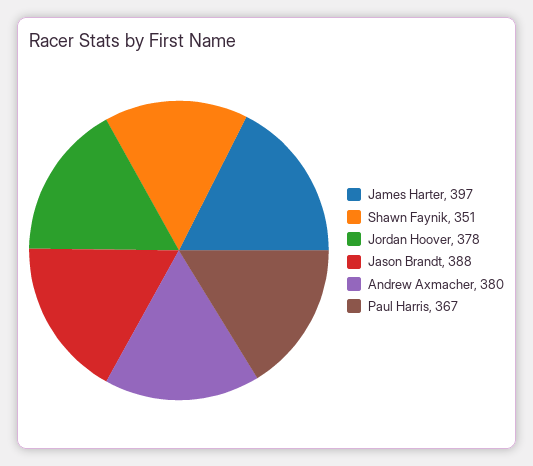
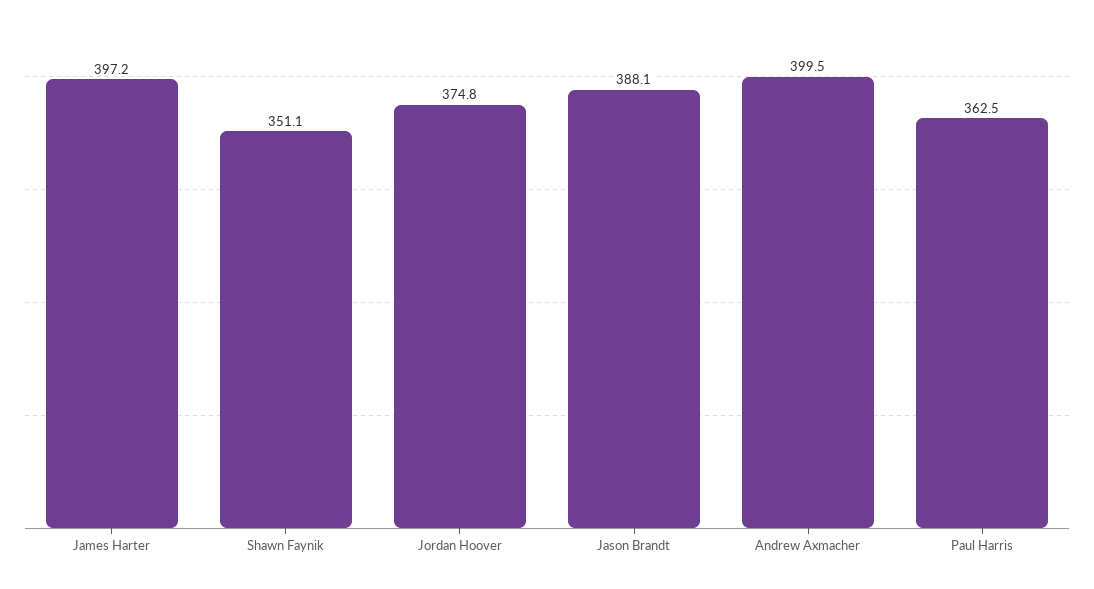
Jordan Hoover: 378 -> 374.8
Andrew Axmacher: 380 -> 399.5
Paul Harris: 367 -> 362.5

